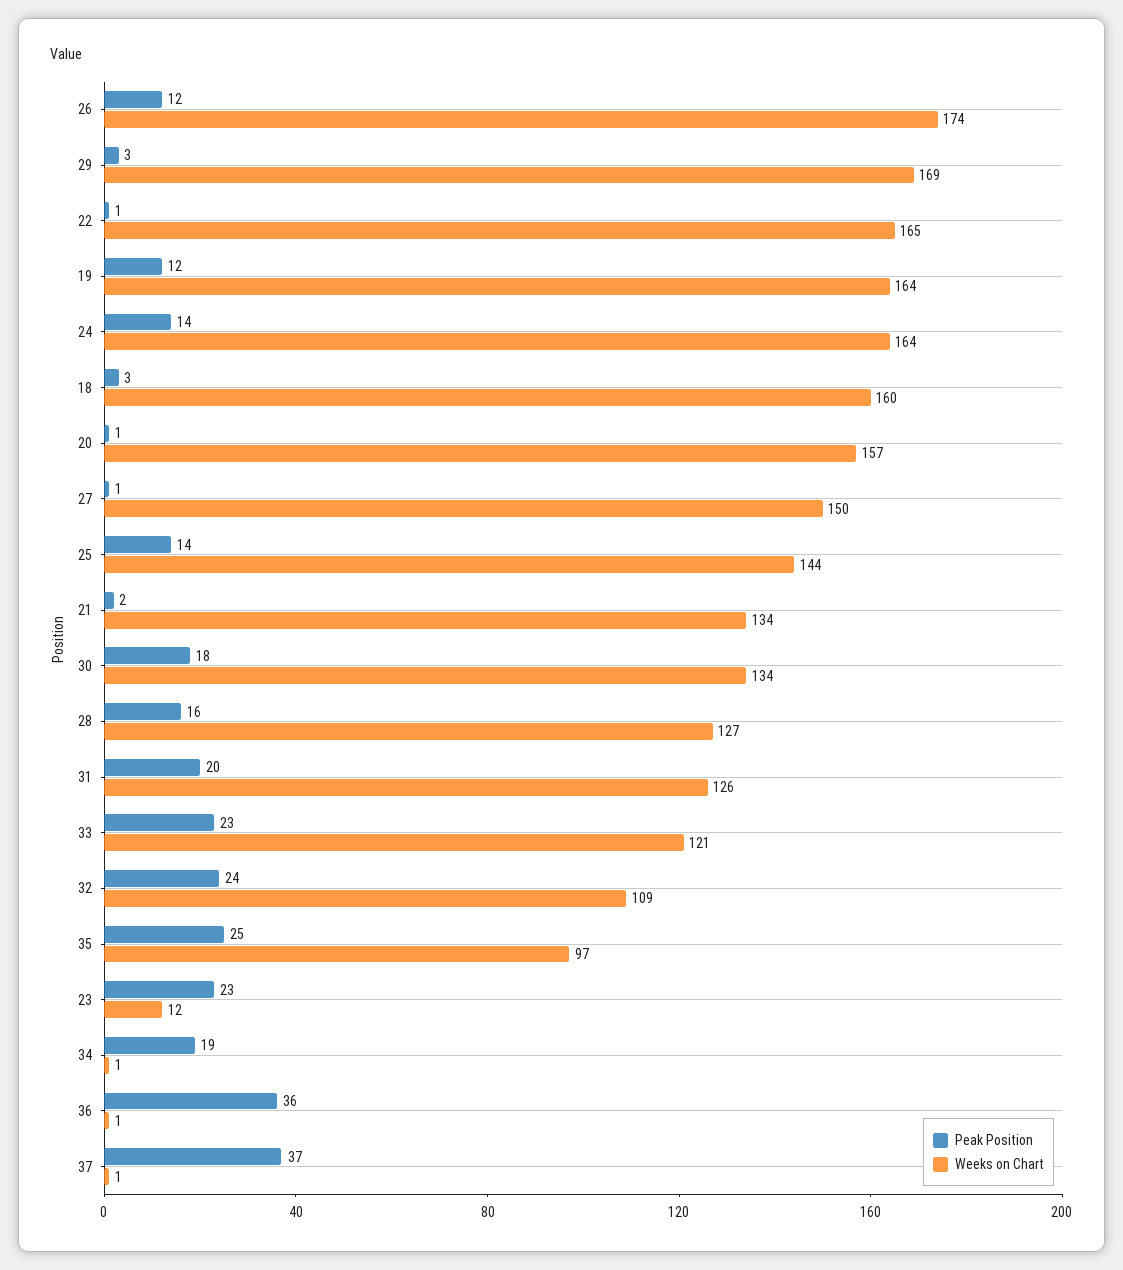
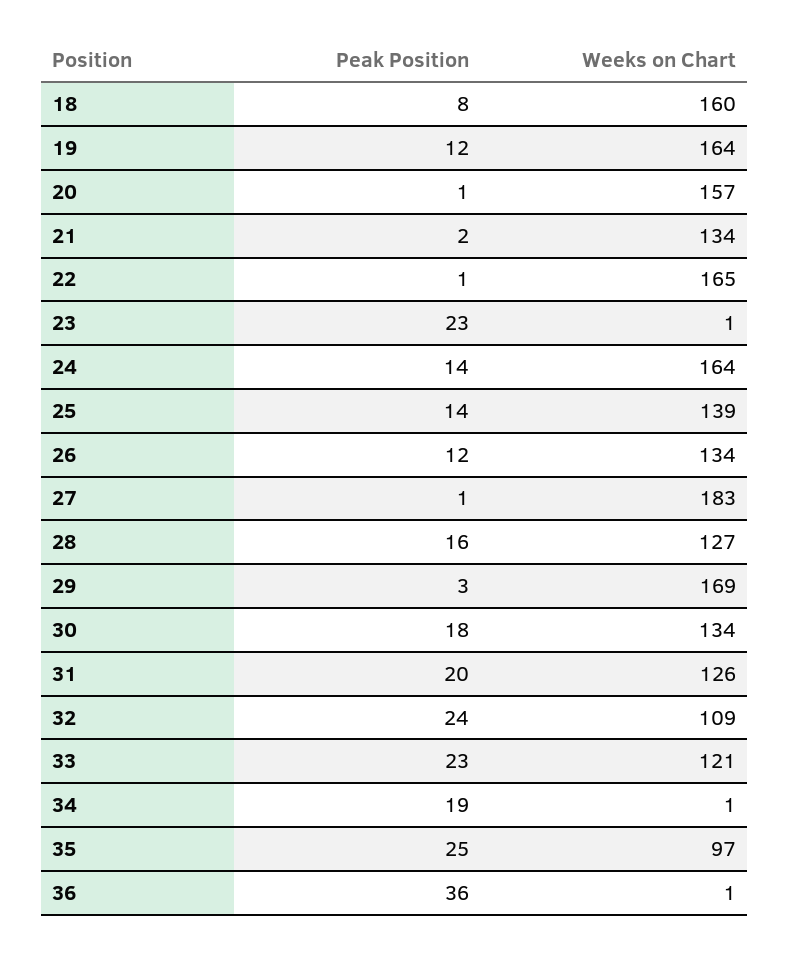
Weeks on Chart, 26: 174 -> 134
Peak Position, 18: 3 -> 8
Weeks on Chart, 27: 150 -> 183
Weeks on Chart, 25: 144 -> 139
Weeks on Chart, 23: 12 -> 1
Peak Position, 37: 37 -> none
Weeks on Chart, 37: 1 -> none

